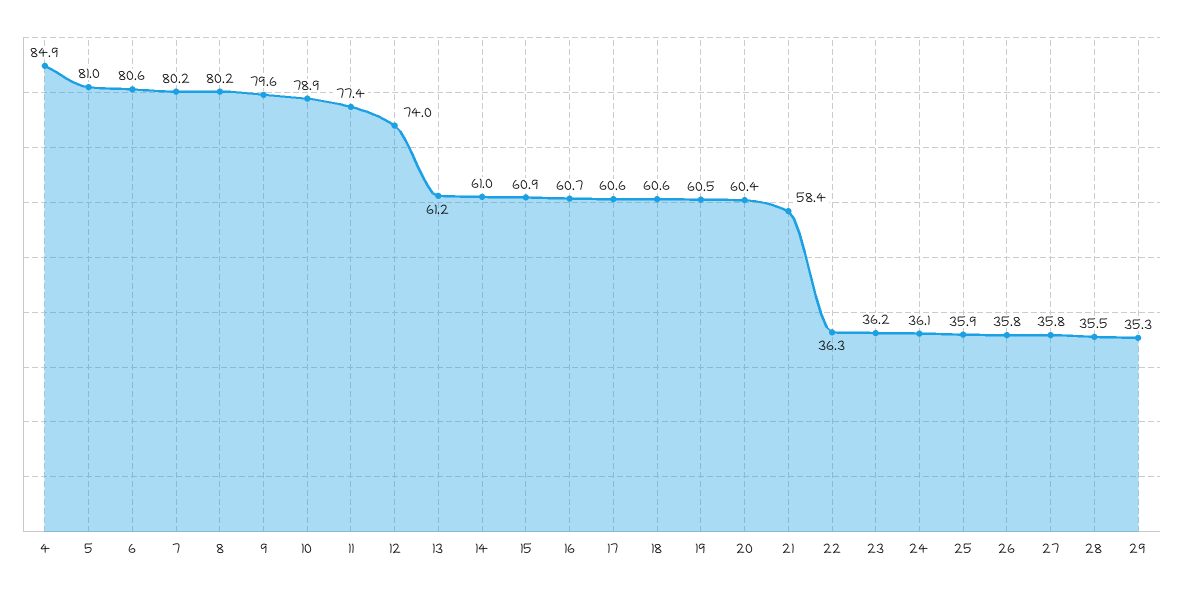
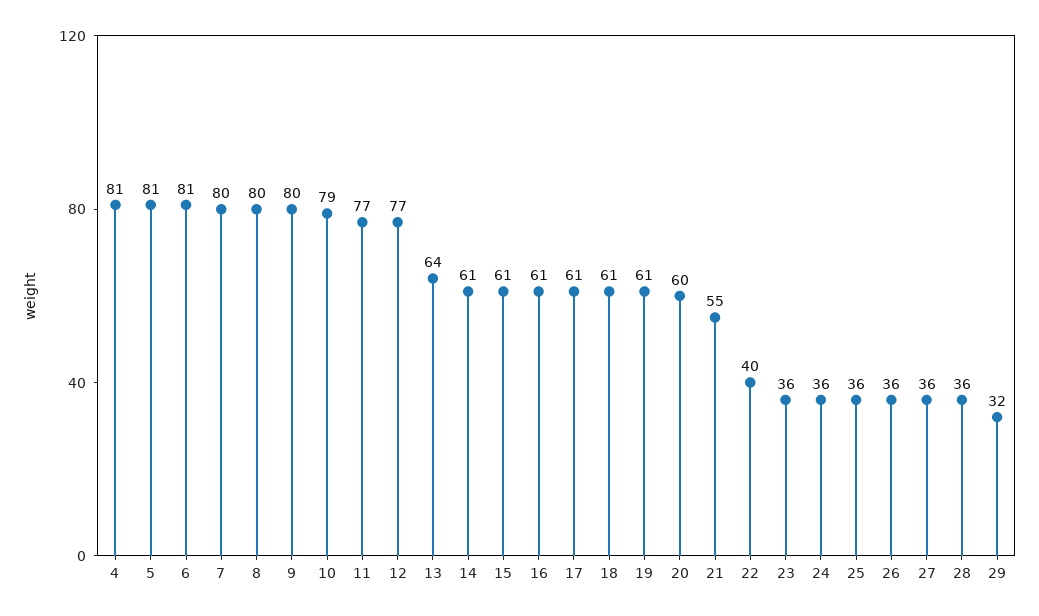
4: 84.9 -> 81
12: 74 -> 77
13: 61.2 -> 64
21: 58.4 -> 55
22: 36.3 -> 40
29: 35.3 -> 32

